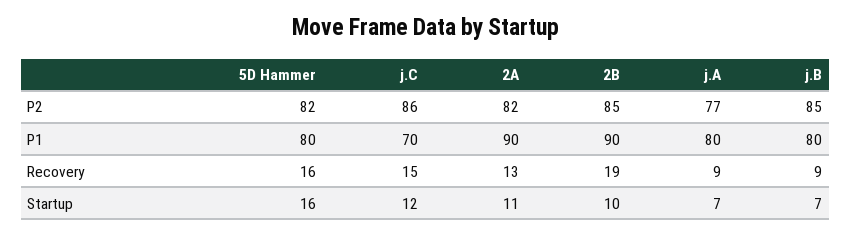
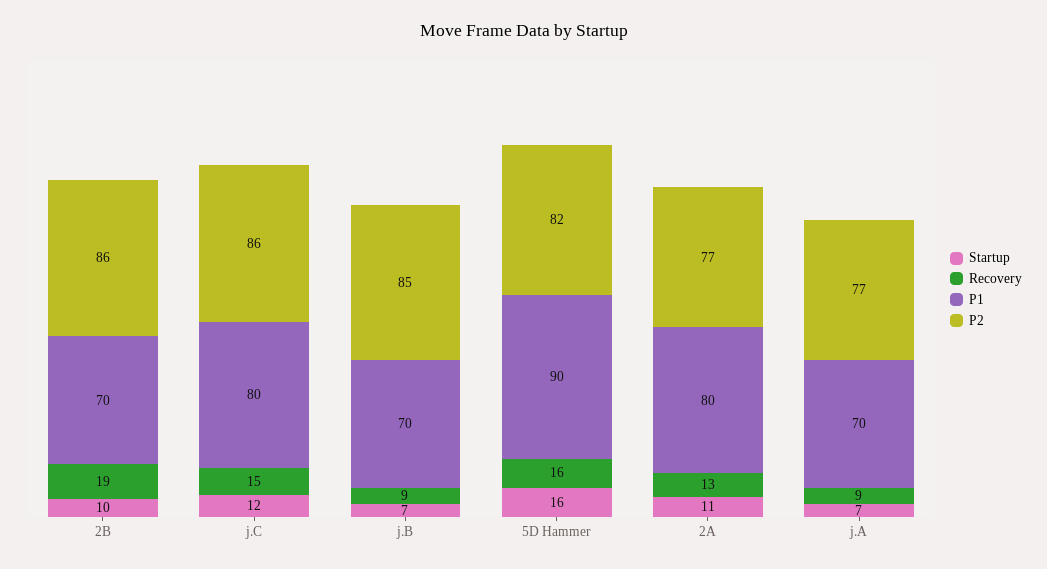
P2, 2A: 82 -> 77
P2, 2B: 85 -> 86
P1, 5D Hammer: 80 -> 90
P1, j.C: 70 -> 80
P1, 2A: 90 -> 80
P1, 2B: 90 -> 70
P1, j.A: 80 -> 70
P1, j.B: 80 -> 70

